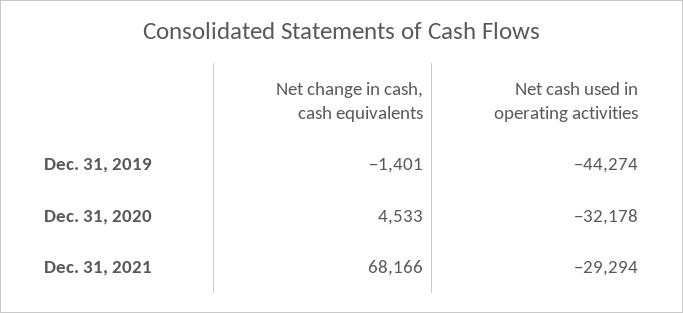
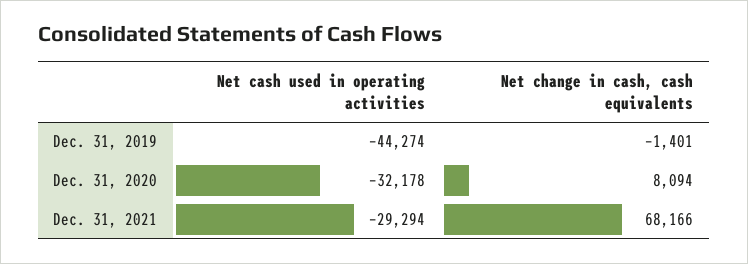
Net change in cash, cash equivalents, Dec. 31, 2020: 4533 -> 8094

